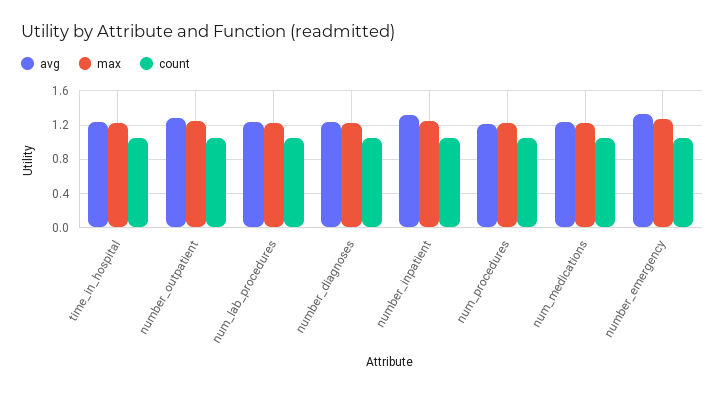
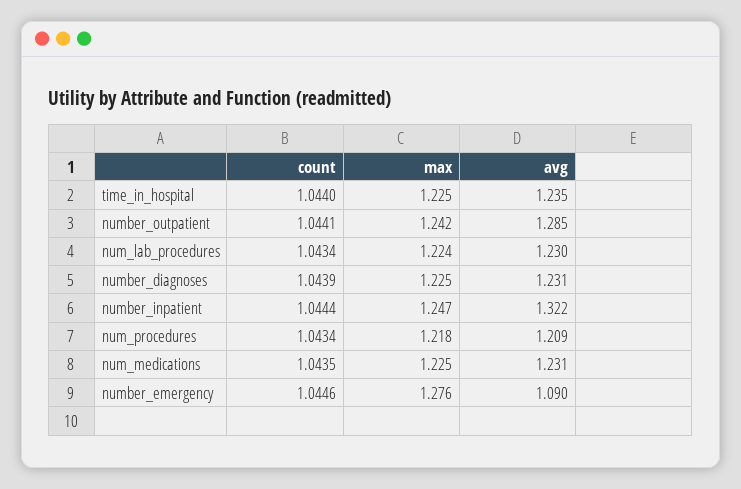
avg, number_emergency: 1.3 -> 1.09

